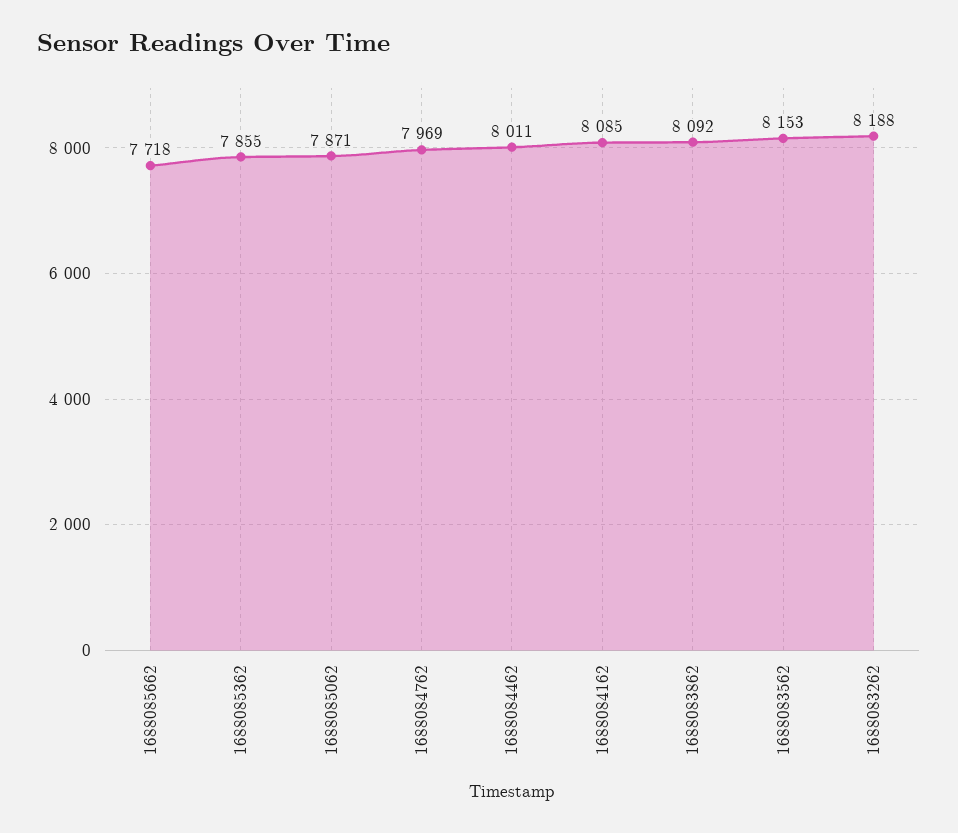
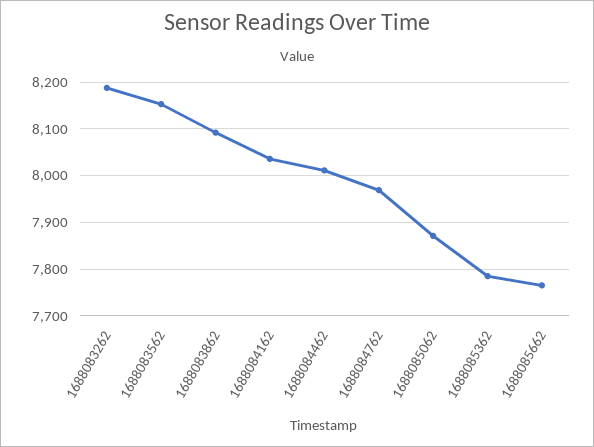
1688085662: 7718 -> 7760
1688085362: 7855 -> 7780
1688084162: 8085 -> 8040

